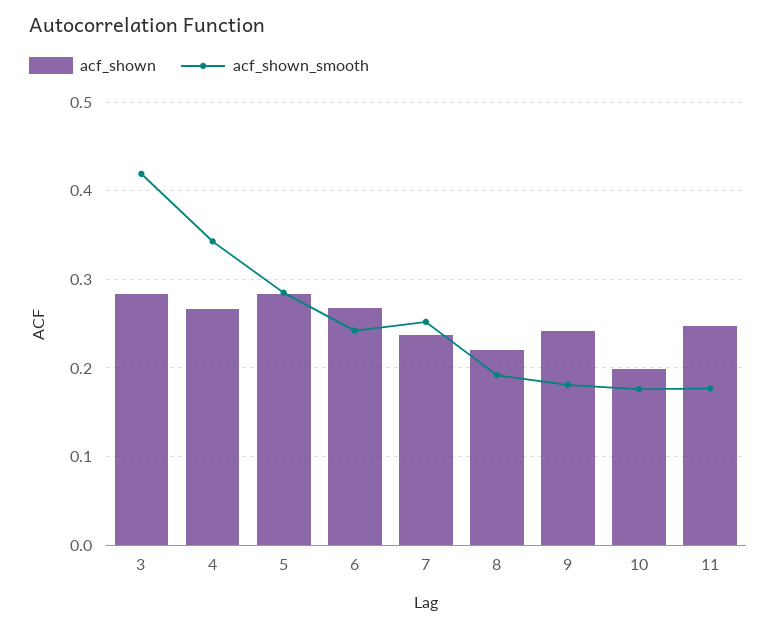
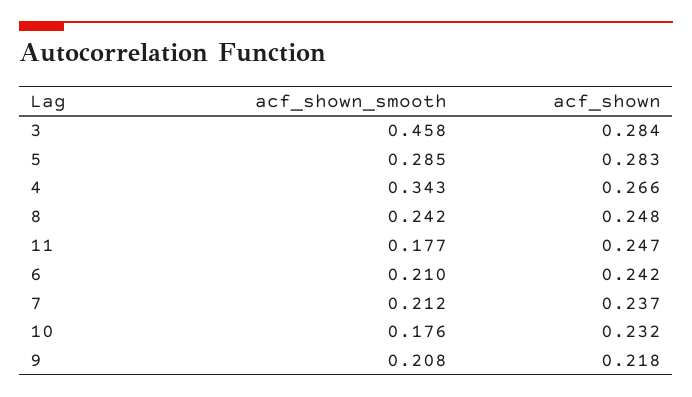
acf_shown_smooth, 3: 0.42 -> 0.458
acf_shown, 6: 0.27 -> 0.242
acf_shown_smooth, 6: 0.24 -> 0.21
acf_shown_smooth, 7: 0.25 -> 0.212
acf_shown, 8: 0.22 -> 0.248
acf_shown_smooth, 8: 0.19 -> 0.242
acf_shown, 9: 0.24 -> 0.218
acf_shown_smooth, 9: 0.18 -> 0.208
acf_shown, 10: 0.2 -> 0.232

